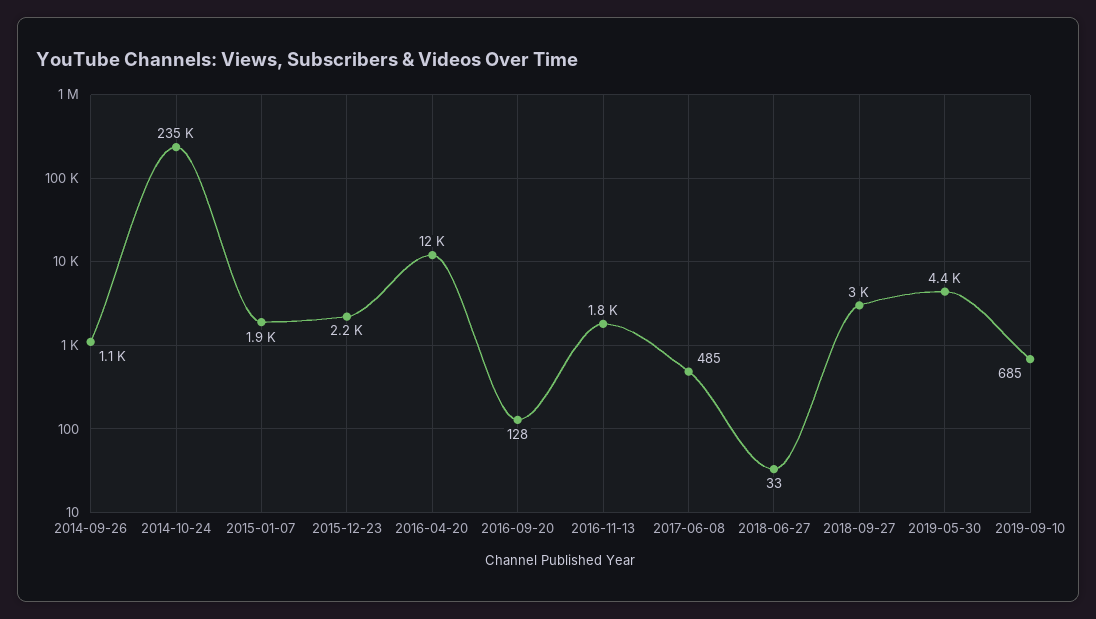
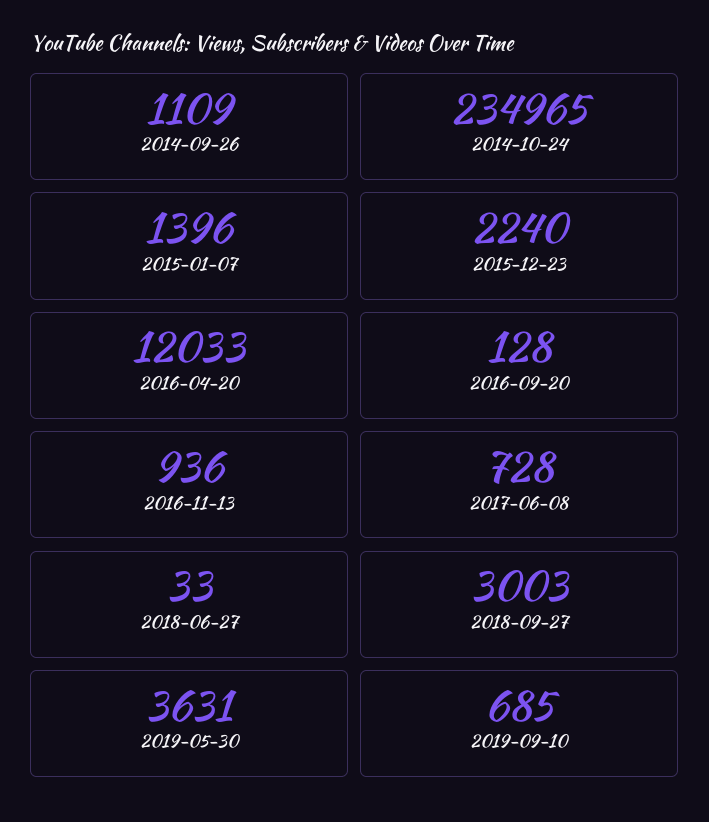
2015-01-07: 1900 -> 1396
2016-11-13: 1800 -> 936
2017-06-08: 485 -> 728
2019-05-30: 4400 -> 3631

